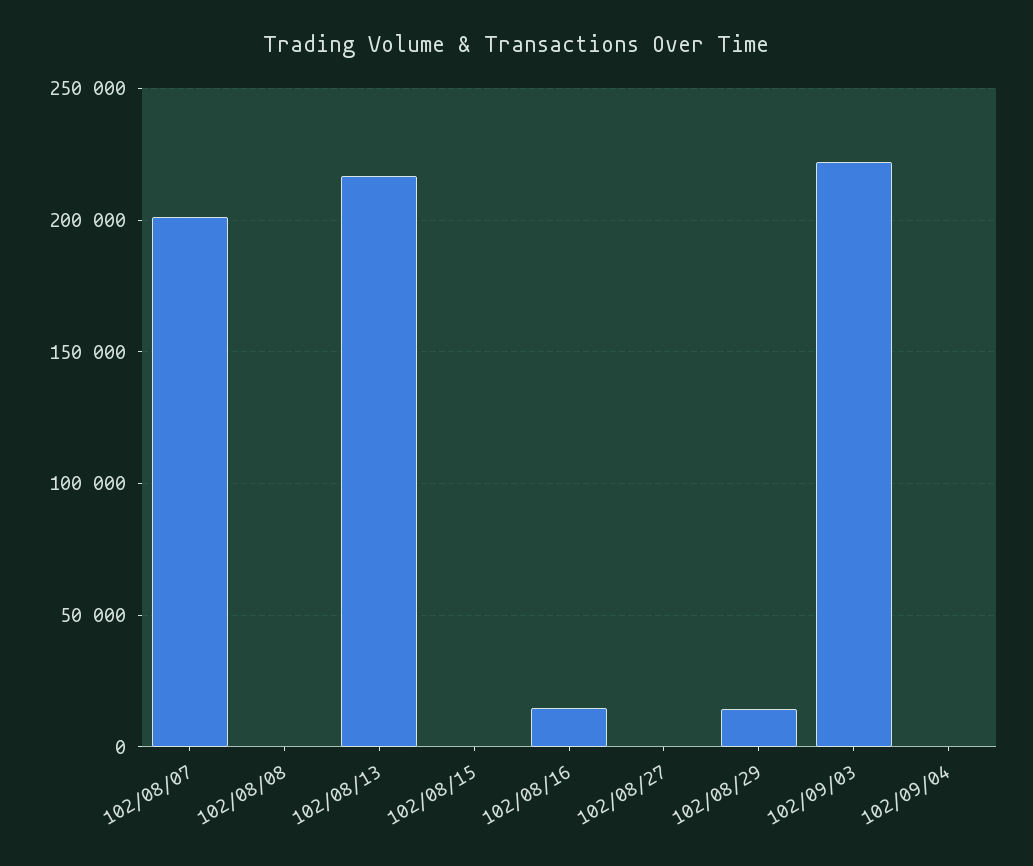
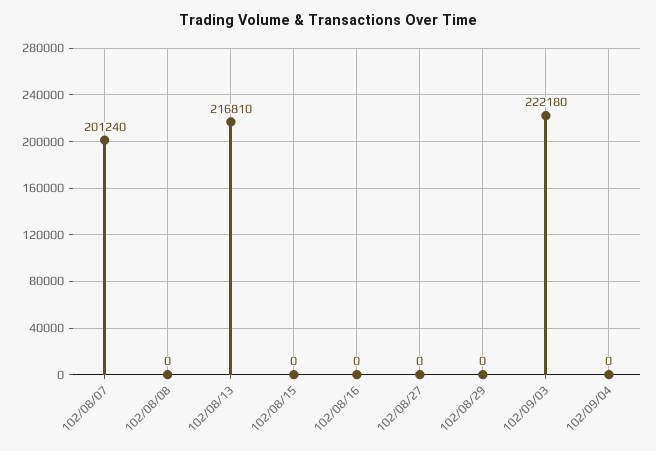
102/08/16: 15000 -> 0
102/08/29: 15000 -> 0

